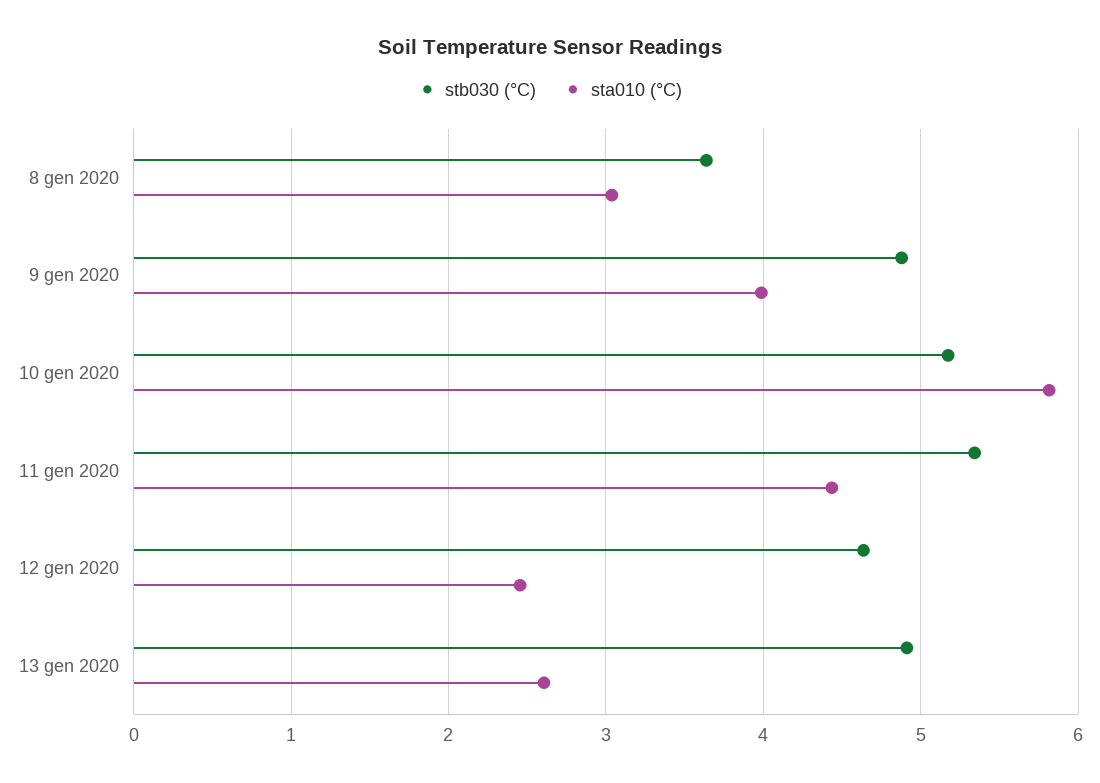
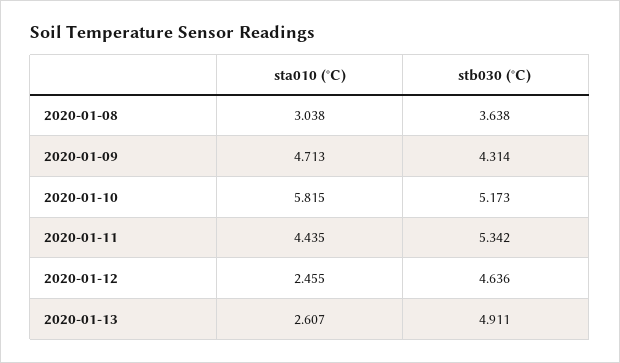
stb030 (°C), 9 gen 2020: 4.9 -> 4.314
sta010 (°C), 9 gen 2020: 4 -> 4.713

